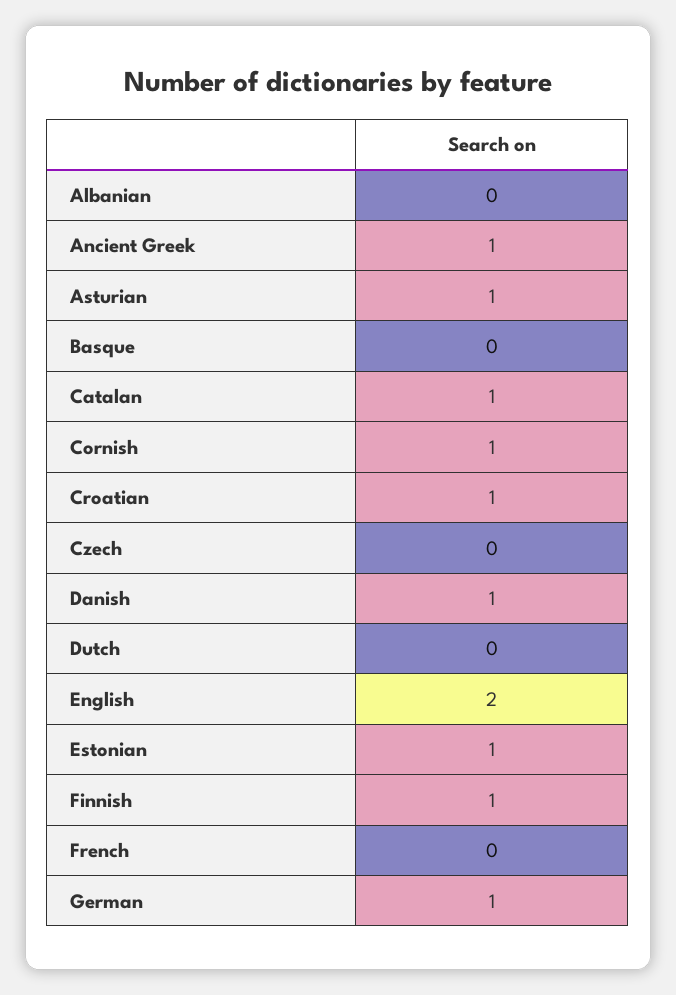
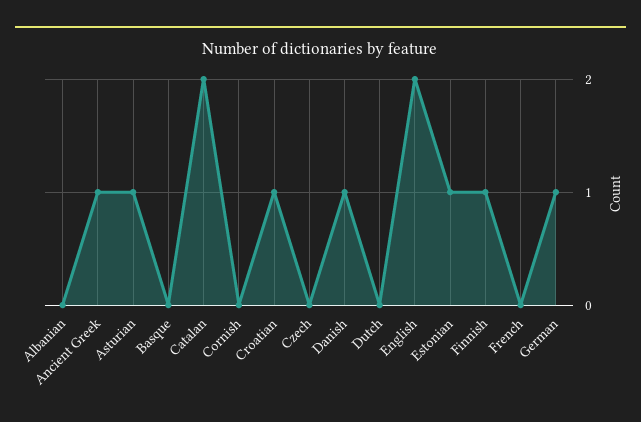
Catalan: 1 -> 2
Cornish: 1 -> 0

